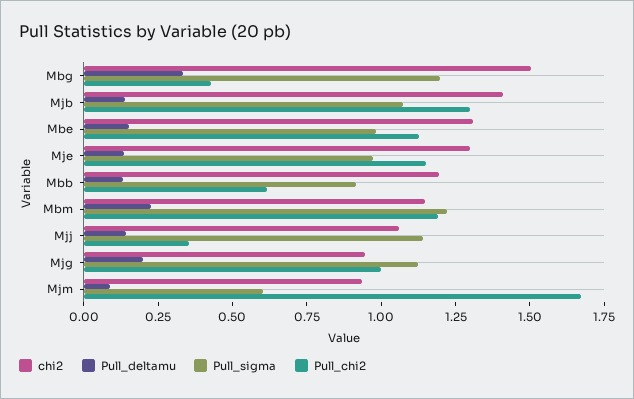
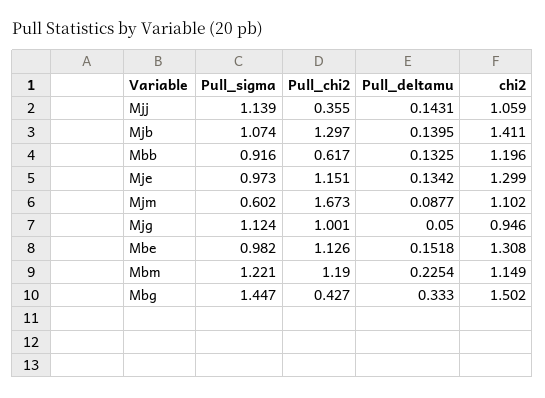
Pull_sigma, Mbg: 1.2 -> 1.447
Pull_deltamu, Mjg: 0.2 -> 0.05
chi2, Mjm: 0.95 -> 1.102

